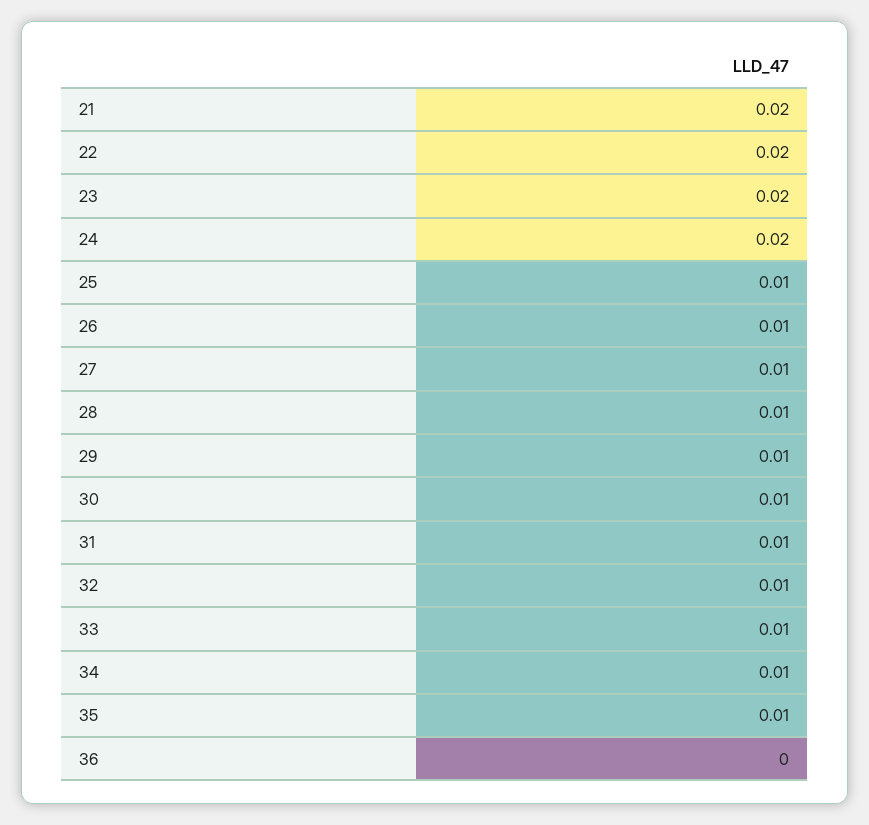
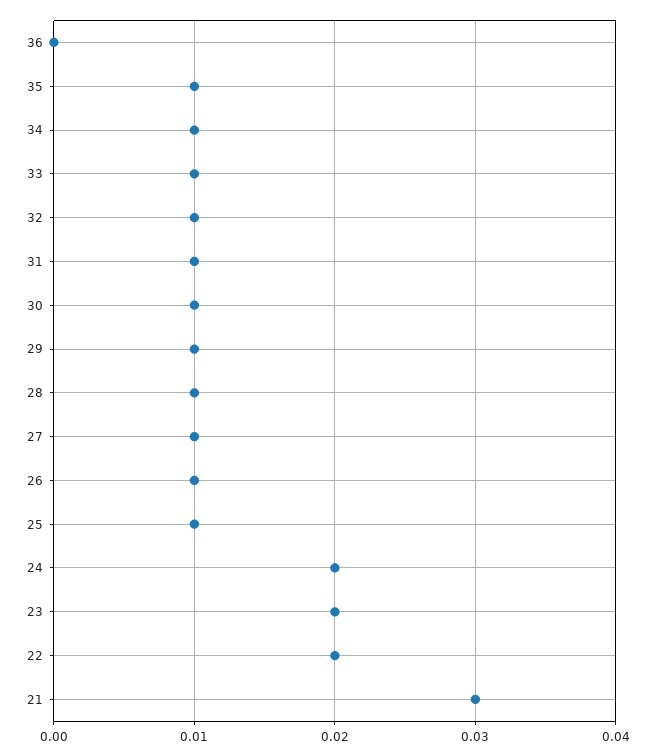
21: 0.02 -> 0.03

